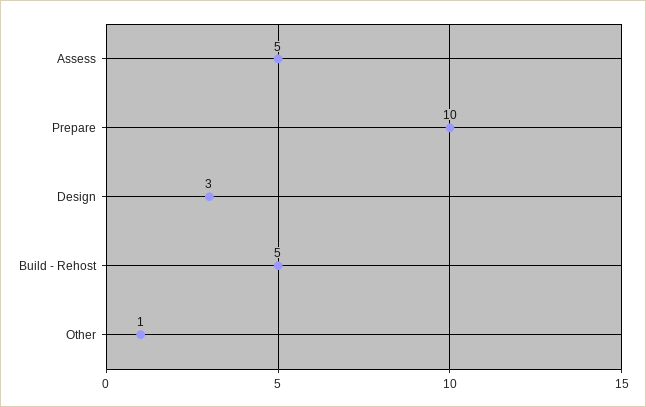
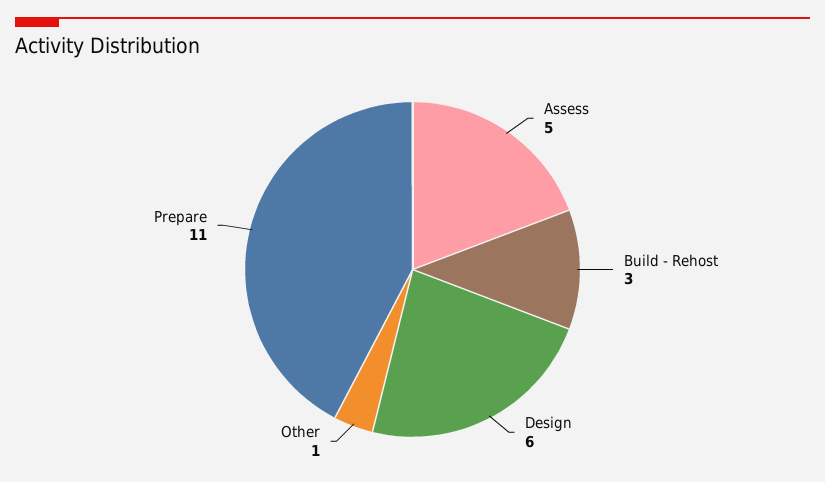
Prepare: 10 -> 11
Design: 3 -> 6
Build - Rehost: 5 -> 3

